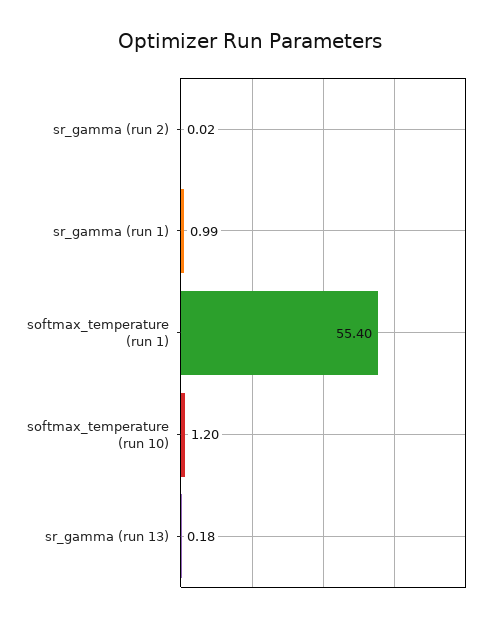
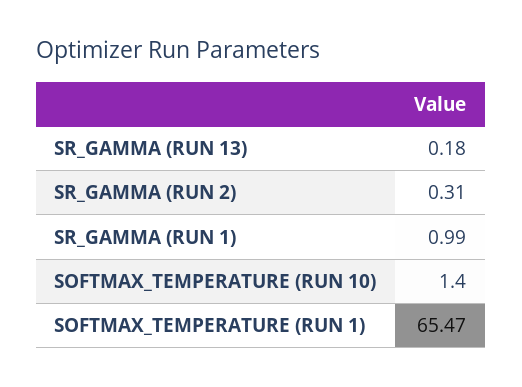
sr_gamma (run 2): 0.02 -> 0.31
softmax_temperature (run 1): 55.4 -> 65.47
softmax_temperature (run 10): 1.2 -> 1.4

